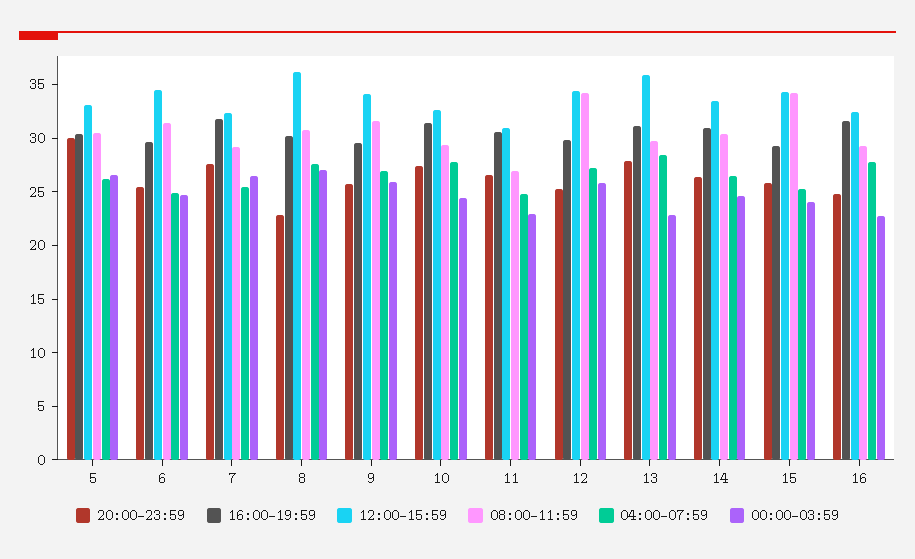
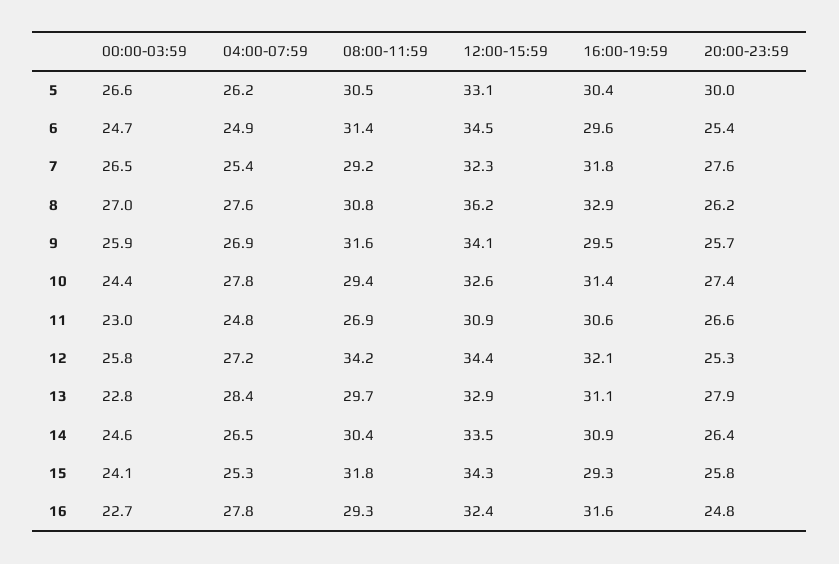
20:00-23:59, 8: 23 -> 26.2
16:00-19:59, 8: 30 -> 32.9
16:00-19:59, 12: 30 -> 32.1
12:00-15:59, 13: 36 -> 32.9
08:00-11:59, 15: 34 -> 31.8

